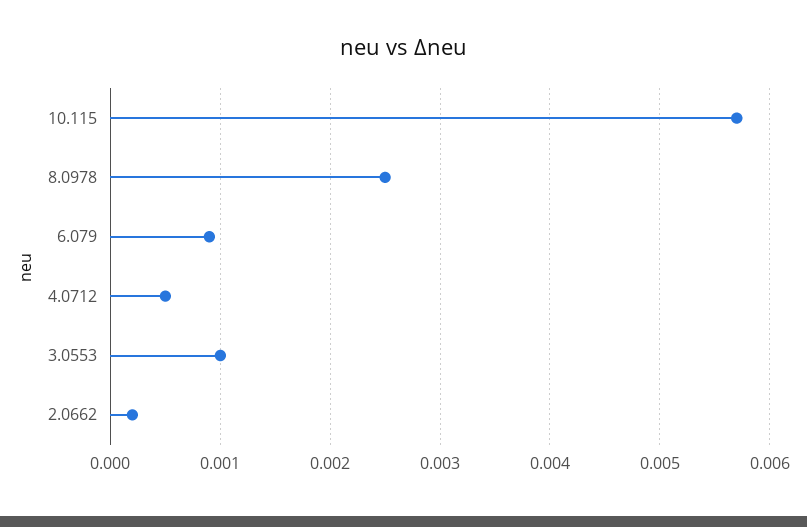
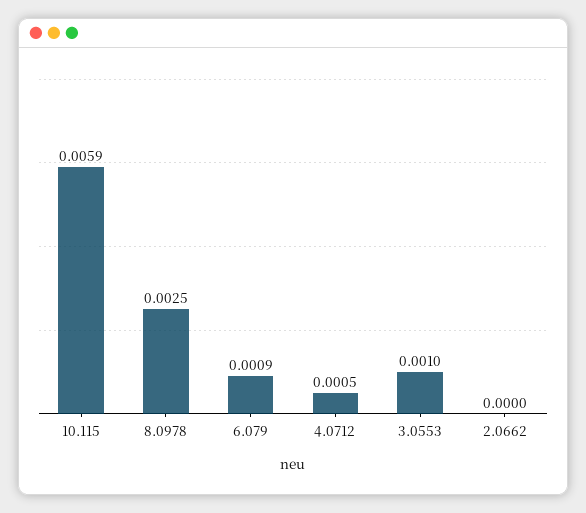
10.115: 0.0057 -> 0.0059
2.0662: 0.0002 -> 0

